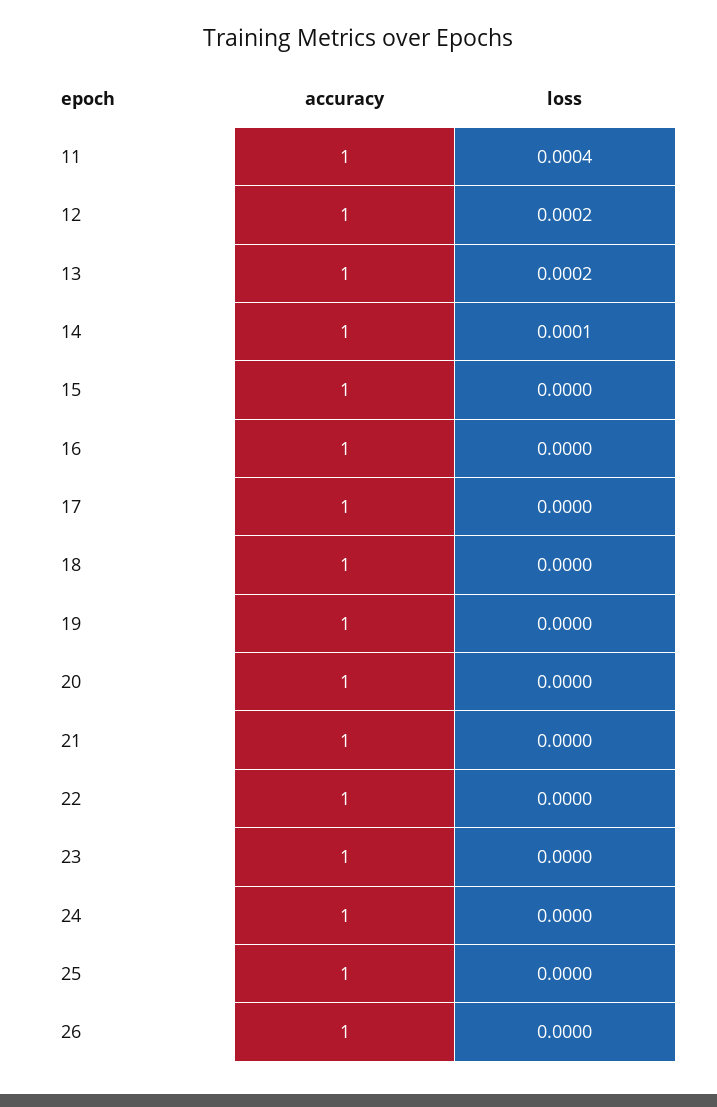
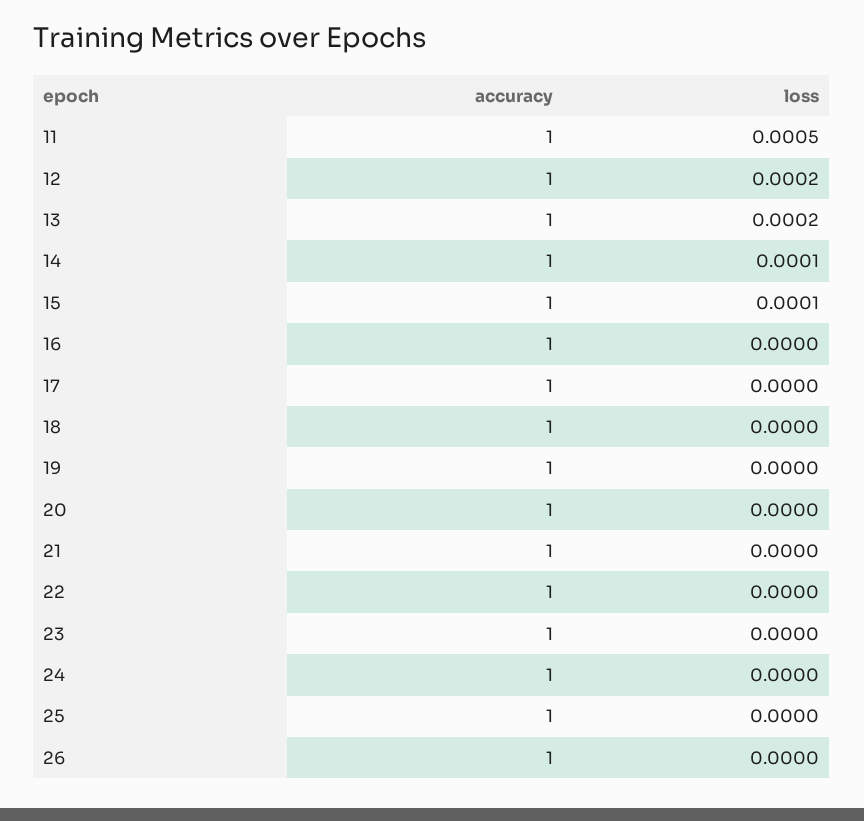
loss, 11: 0.0004 -> 0.0005
loss, 15: 0 -> 0.0001

